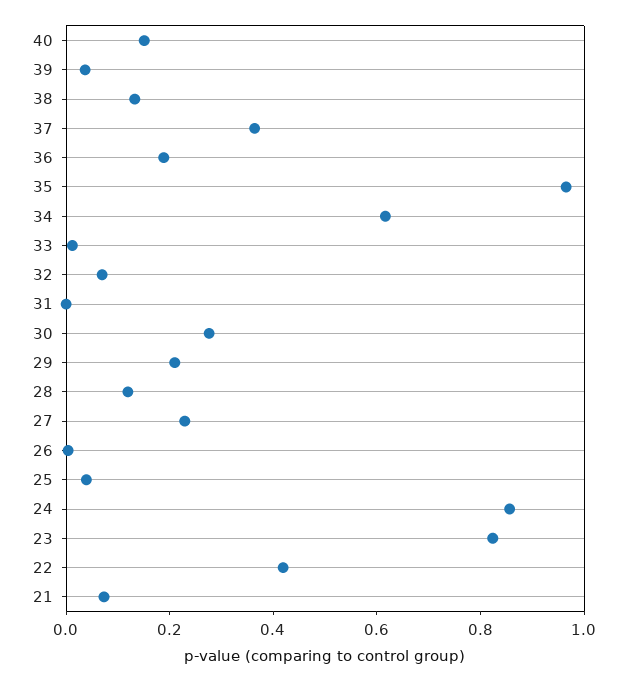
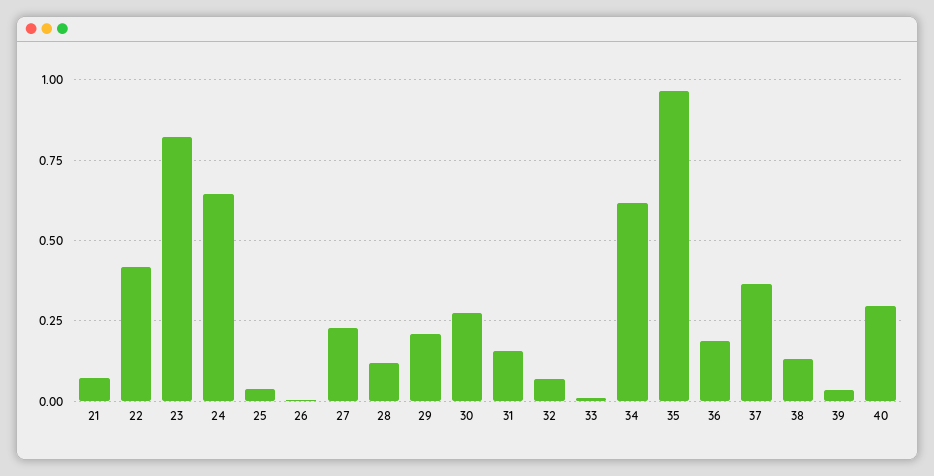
40: 0.15 -> 0.3
31: 0 -> 0.15
24: 0.85 -> 0.65

